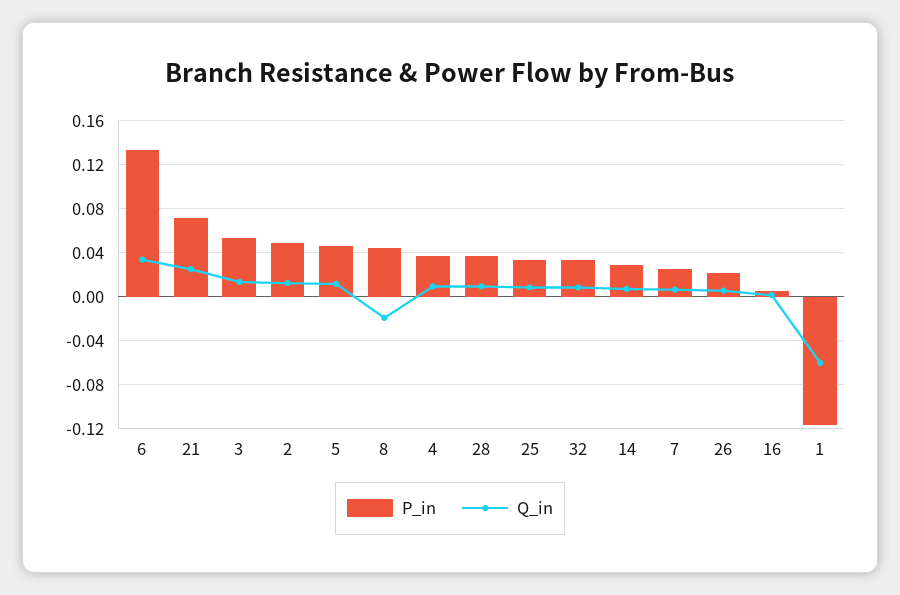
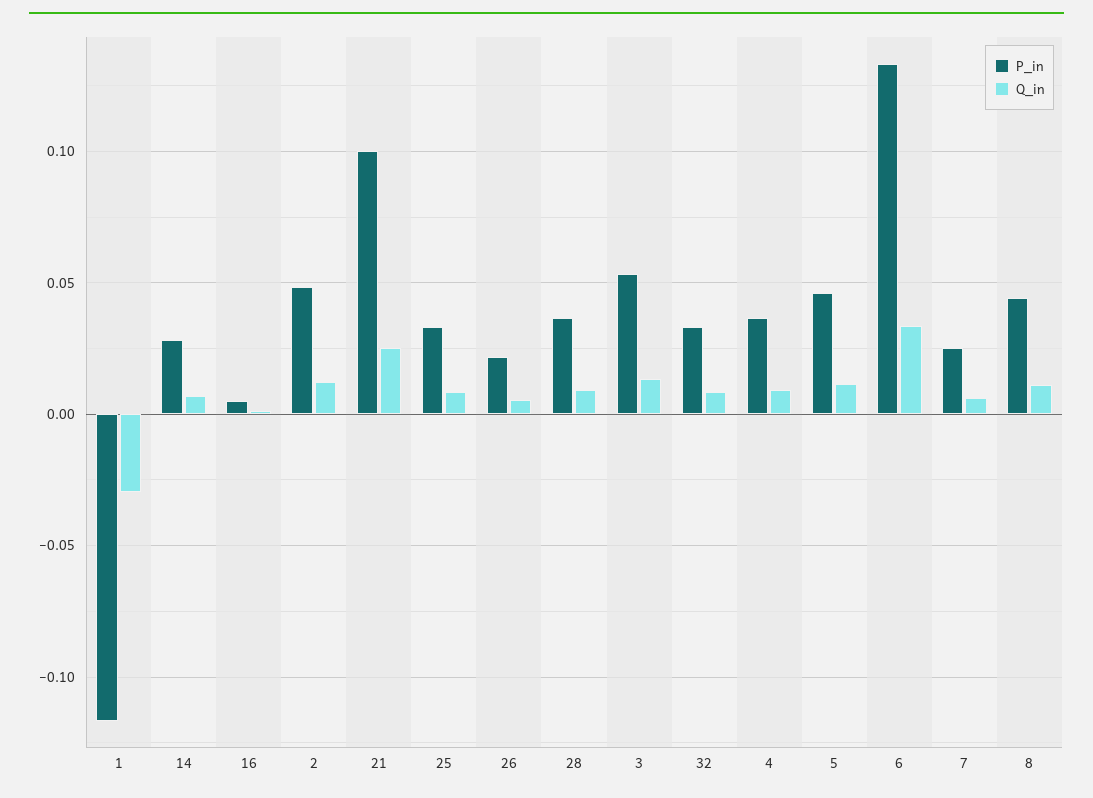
P_in, 21: 0.07 -> 0.1
Q_in, 8: -0.02 -> 0.01
Q_in, 1: -0.06 -> -0.03

